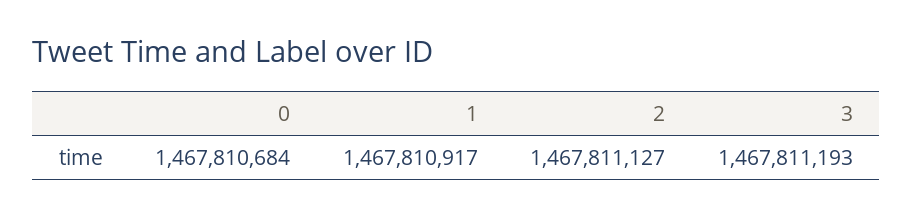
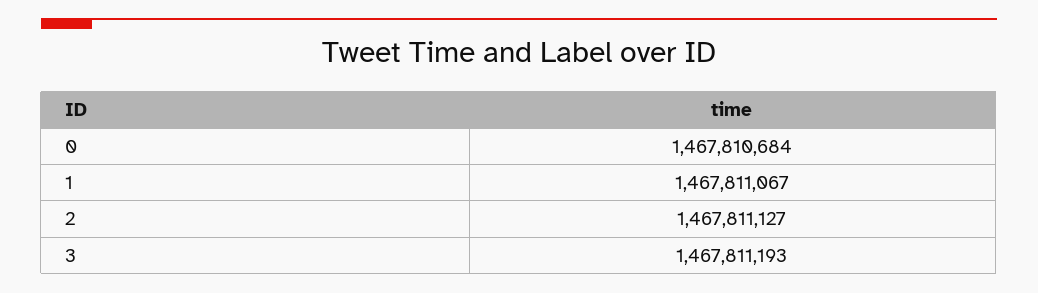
1: 1467810917 -> 1467811067

